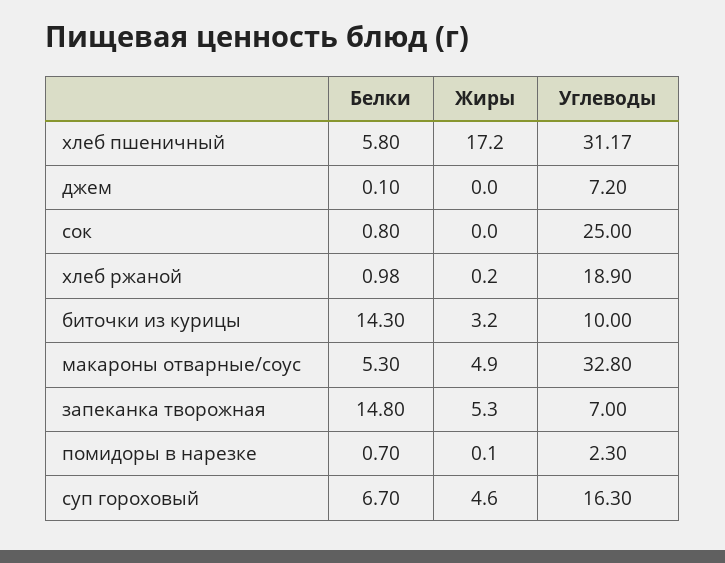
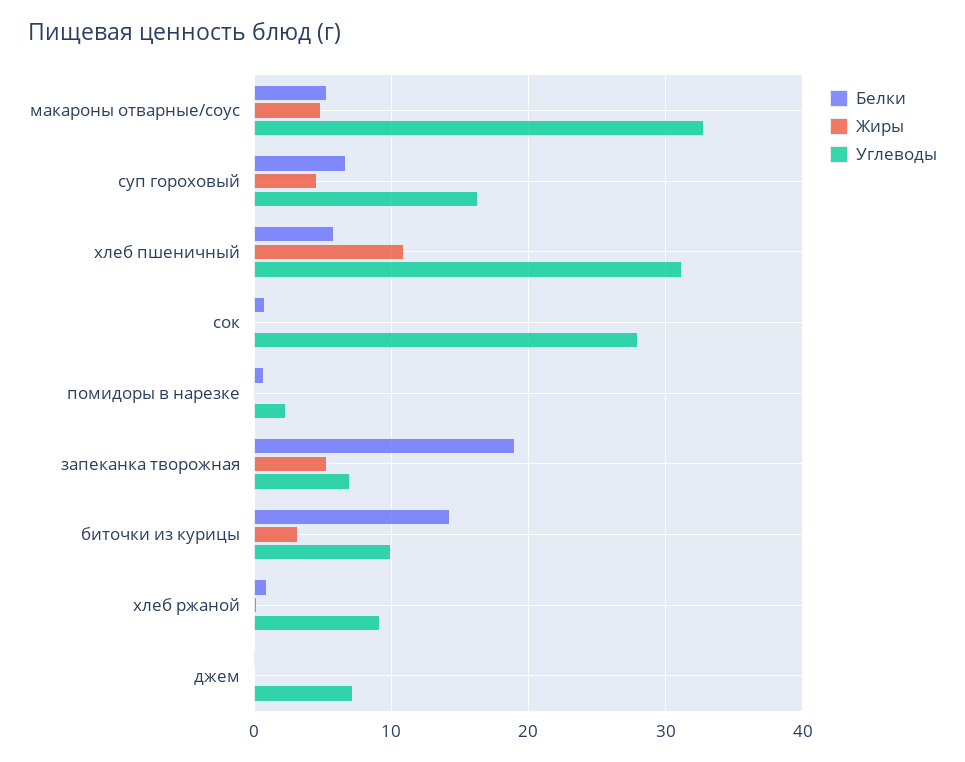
Жиры, хлеб пшеничный: 17.2 -> 11
Углеводы, сок: 25 -> 28
Углеводы, хлеб ржаной: 18.9 -> 9
Белки, запеканка творожная: 14.8 -> 19

